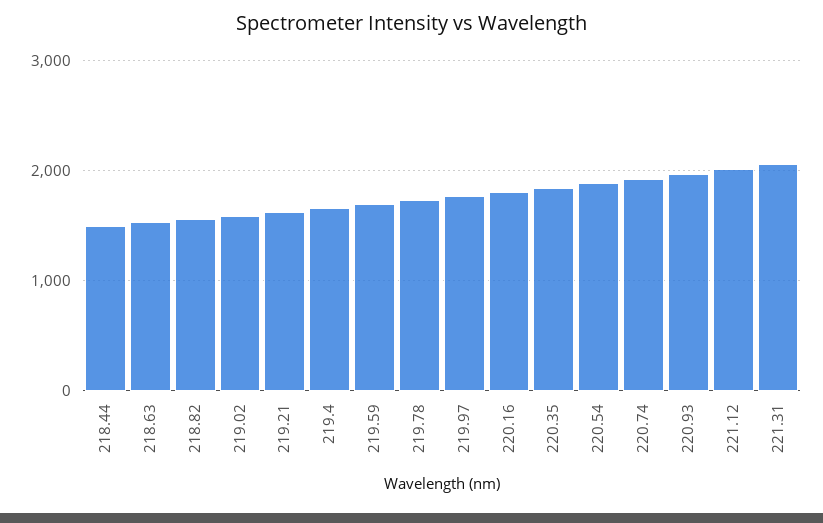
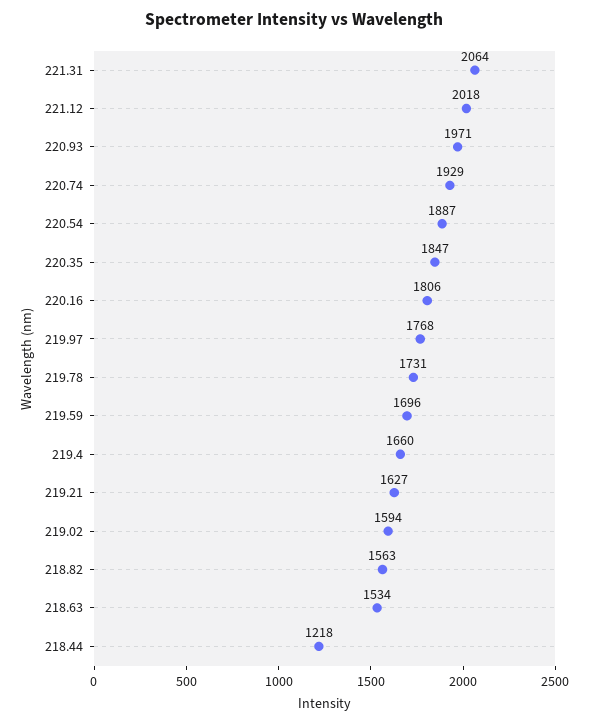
218.44: 1500 -> 1218

